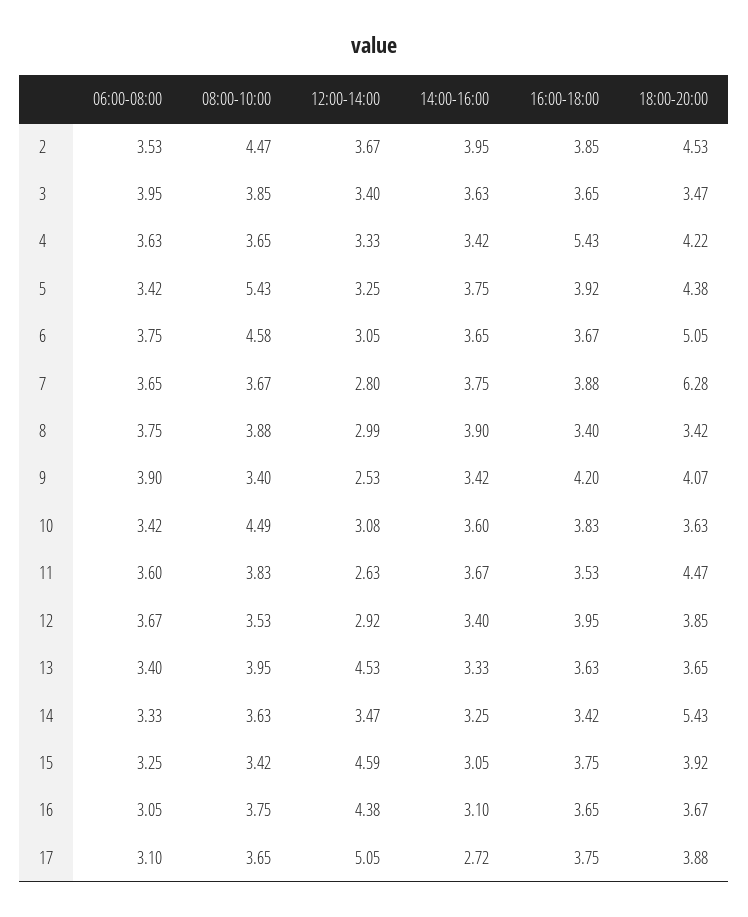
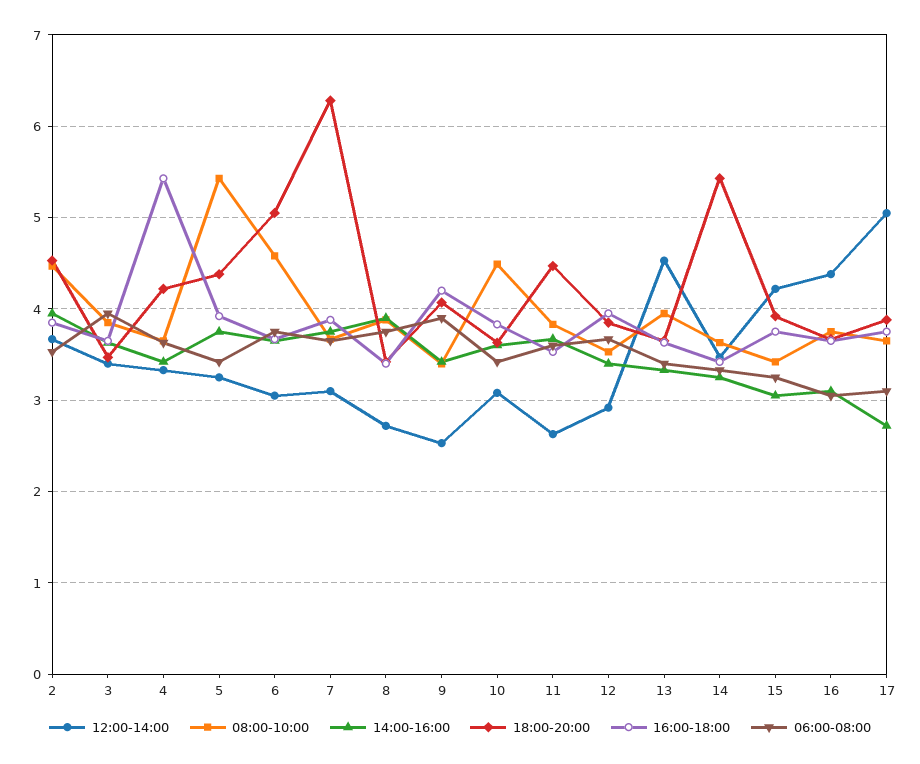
12:00-14:00, 7: 2.8 -> 3.1
12:00-14:00, 8: 2.99 -> 2.7
12:00-14:00, 15: 4.59 -> 4.2

